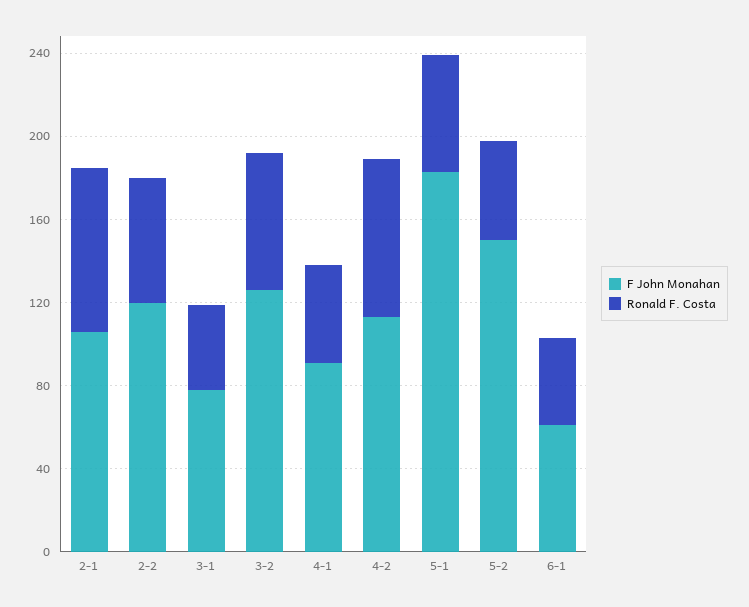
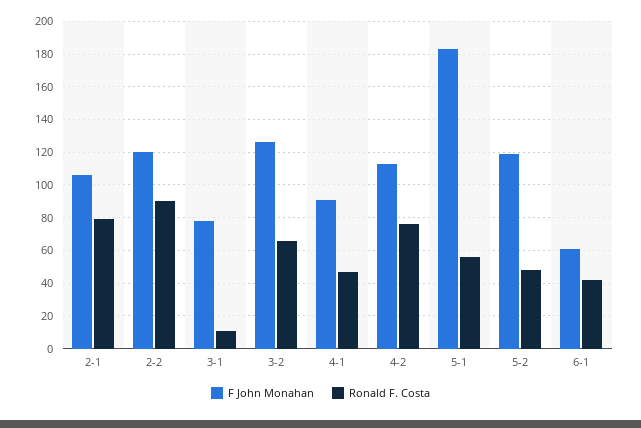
Ronald F. Costa, 2-2: 60 -> 90
Ronald F. Costa, 3-1: 40 -> 10
F John Monahan, 5-2: 150 -> 120

